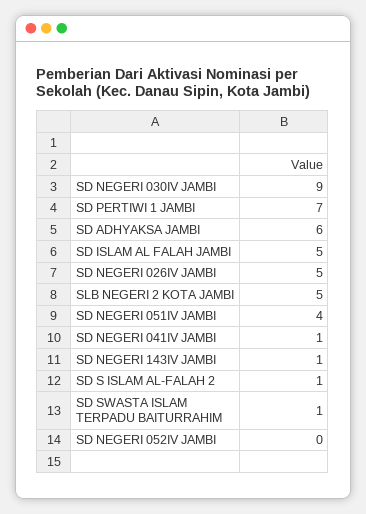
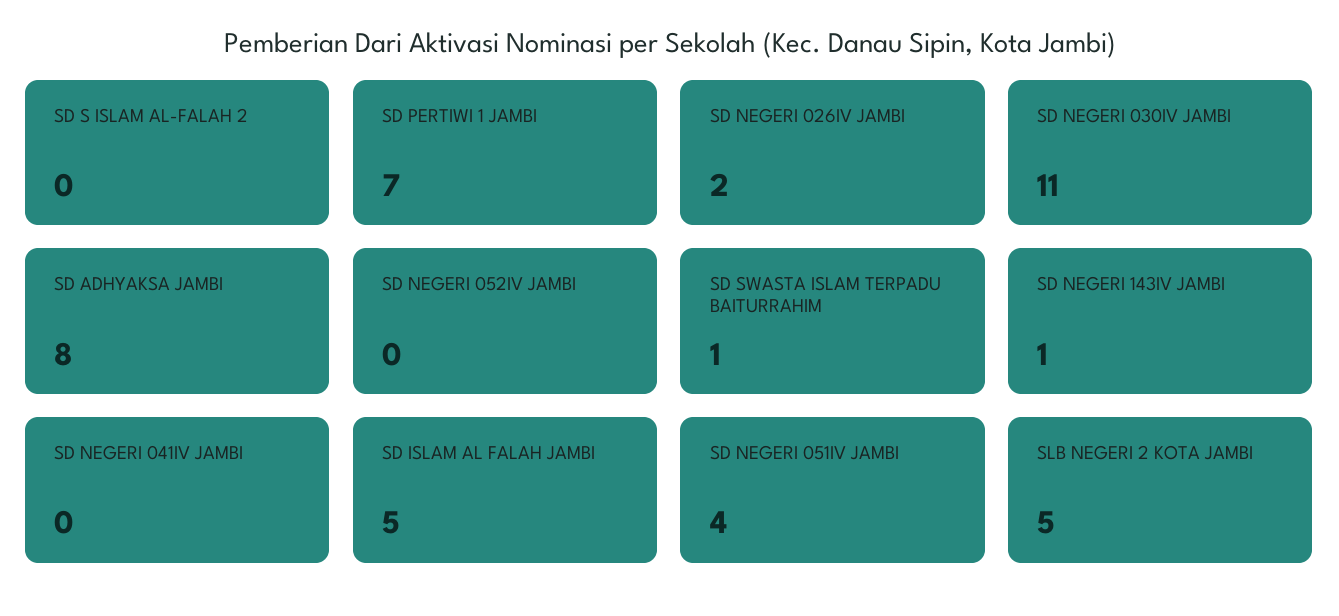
SD NEGERI 030IV JAMBI: 9 -> 11
SD ADHYAKSA JAMBI: 6 -> 8
SD NEGERI 026IV JAMBI: 5 -> 2
SD NEGERI 041IV JAMBI: 1 -> 0
SD S ISLAM AL-FALAH 2: 1 -> 0

